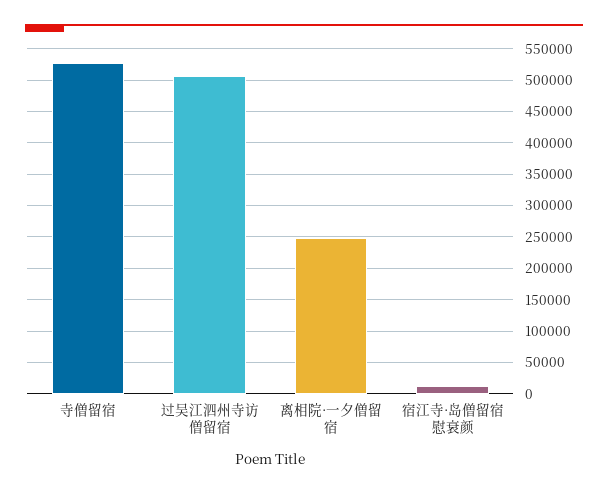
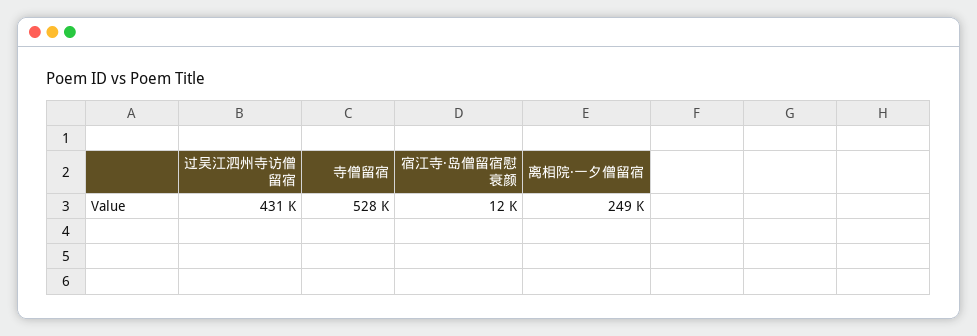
过吴江泗州寺访僧留宿: 510000 -> 431000

